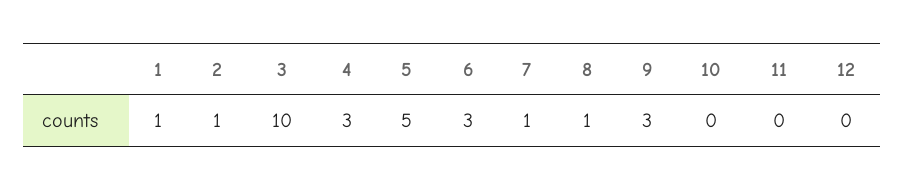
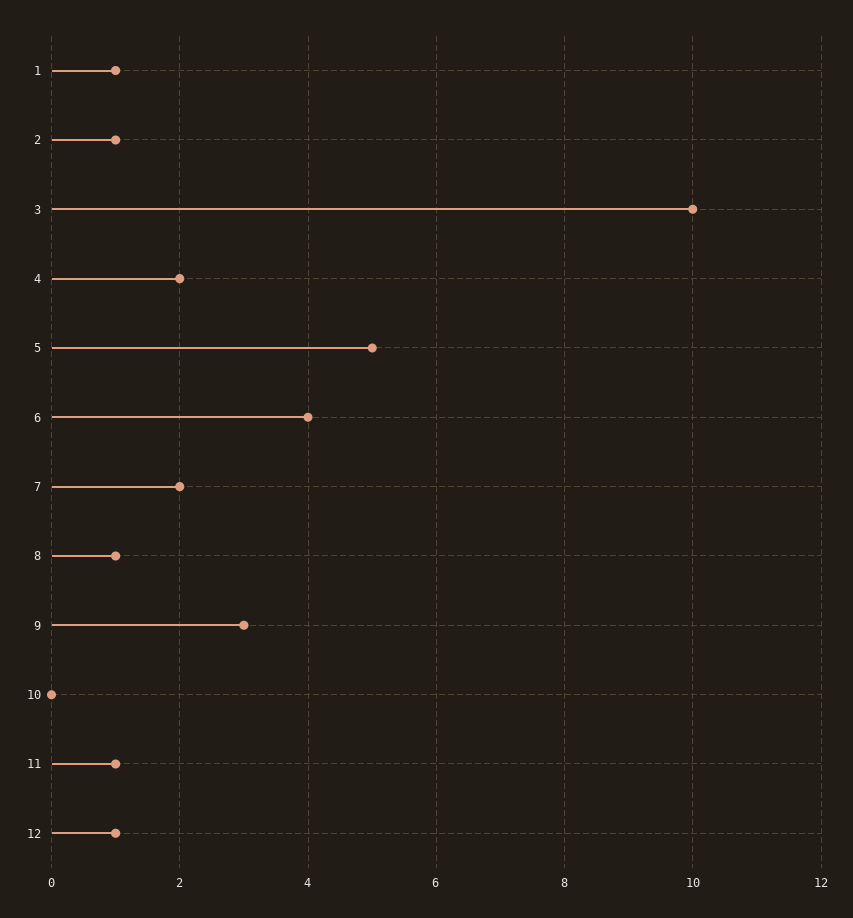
4: 3 -> 2
6: 3 -> 4
7: 1 -> 2
11: 0 -> 1
12: 0 -> 1

